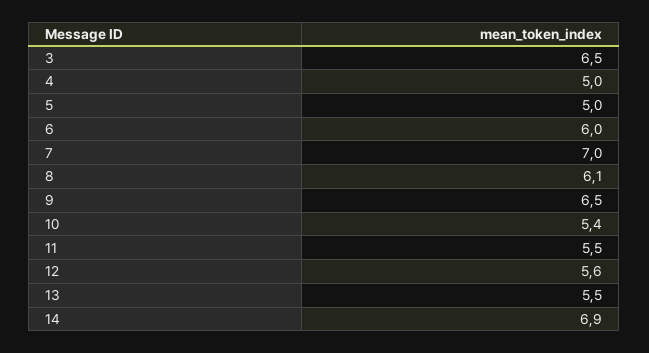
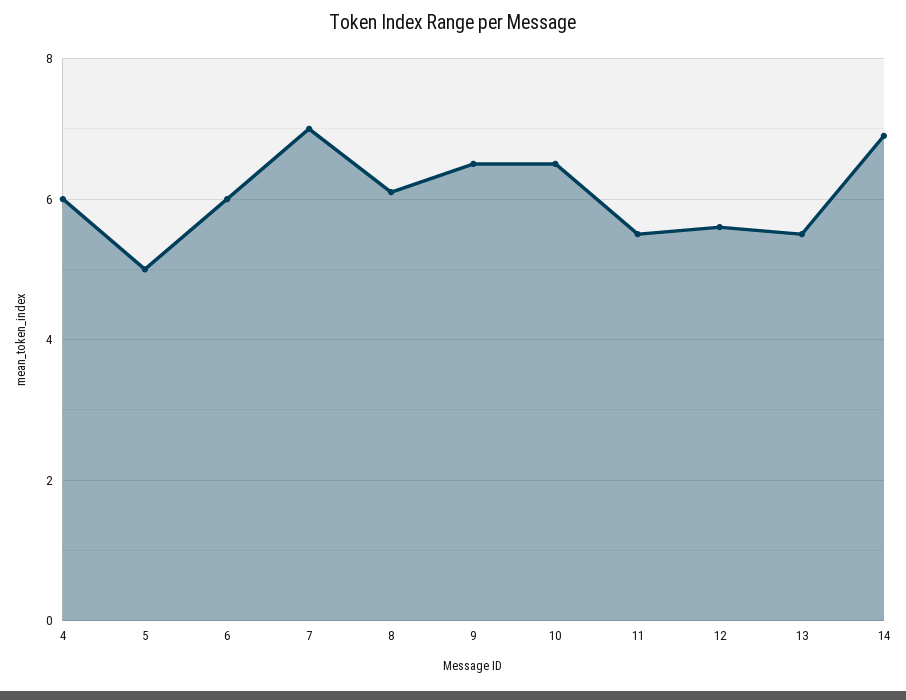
3: 6.5 -> none
4: 5 -> 6
10: 5.4 -> 6.5

